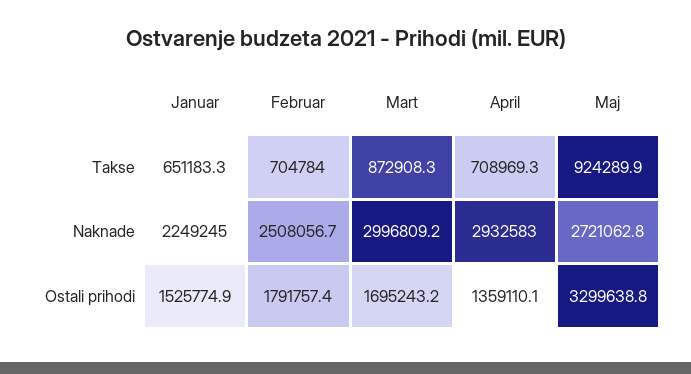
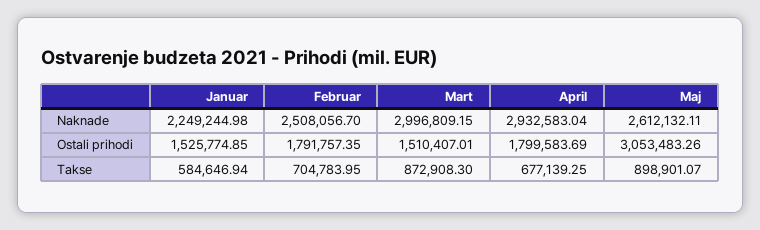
Januar, Takse: 651183.3 -> 584646.94
April, Takse: 708969.3 -> 677139.25
Maj, Takse: 924289.9 -> 898901.07
Maj, Naknade: 2721062.8 -> 2612132.11
Mart, Ostali prihodi: 1695243.2 -> 1510407.01
April, Ostali prihodi: 1359110.1 -> 1799583.69
Maj, Ostali prihodi: 3299638.8 -> 3053483.26

